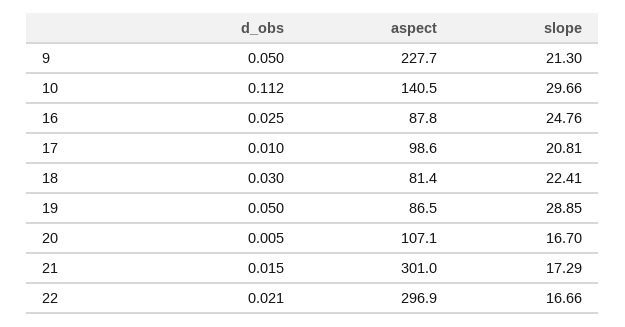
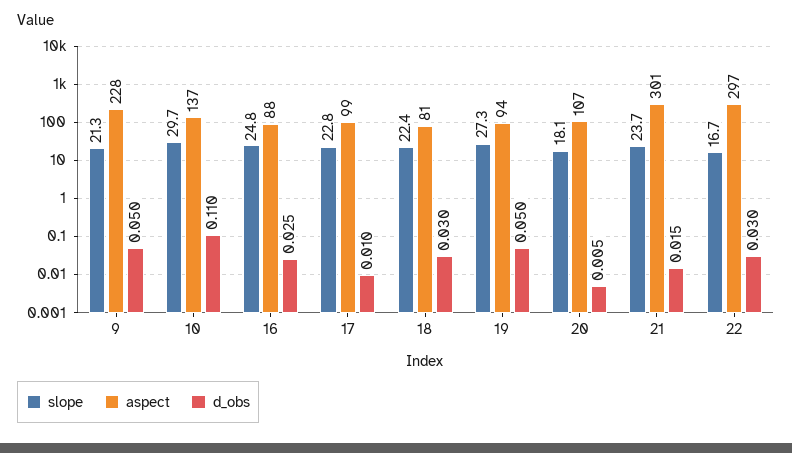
d_obs, 10: 0.112 -> 0.11
aspect, 10: 140.5 -> 137
slope, 17: 20.81 -> 22.8
aspect, 19: 86.5 -> 94
slope, 19: 28.85 -> 27.3
slope, 20: 16.7 -> 18.1
slope, 21: 17.29 -> 23.7
d_obs, 22: 0.021 -> 0.03

